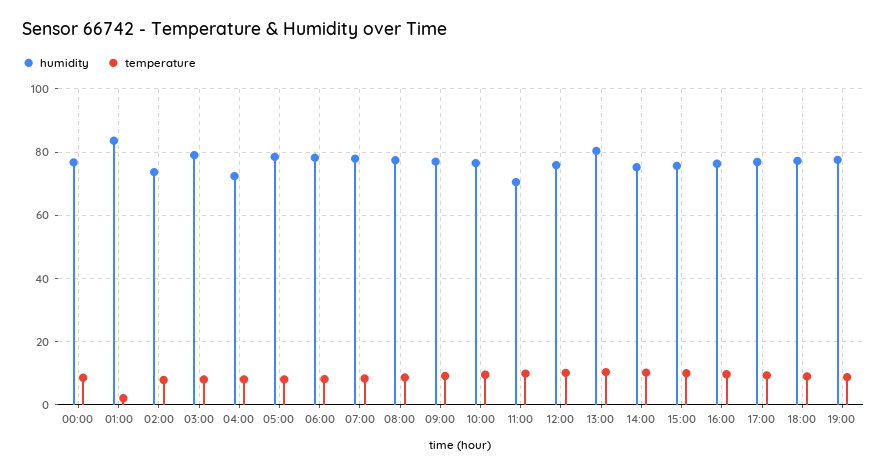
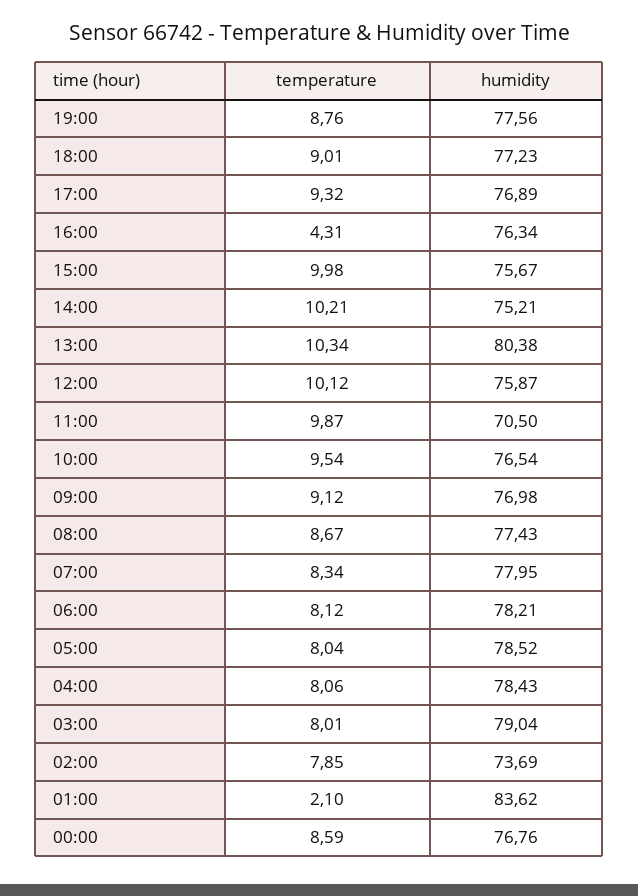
humidity, 04:00: 72 -> 78.43
temperature, 16:00: 10 -> 4.31

